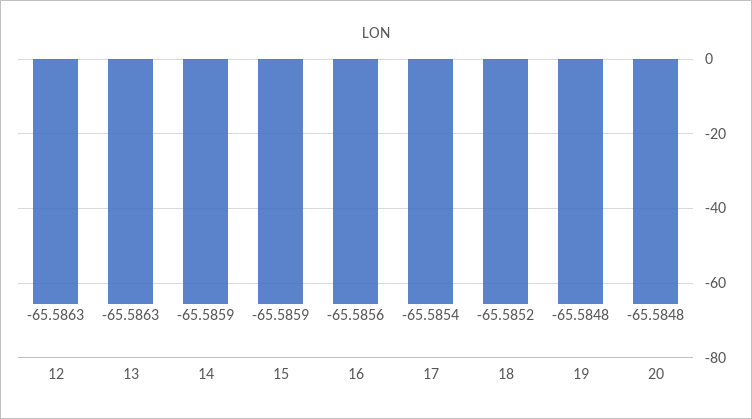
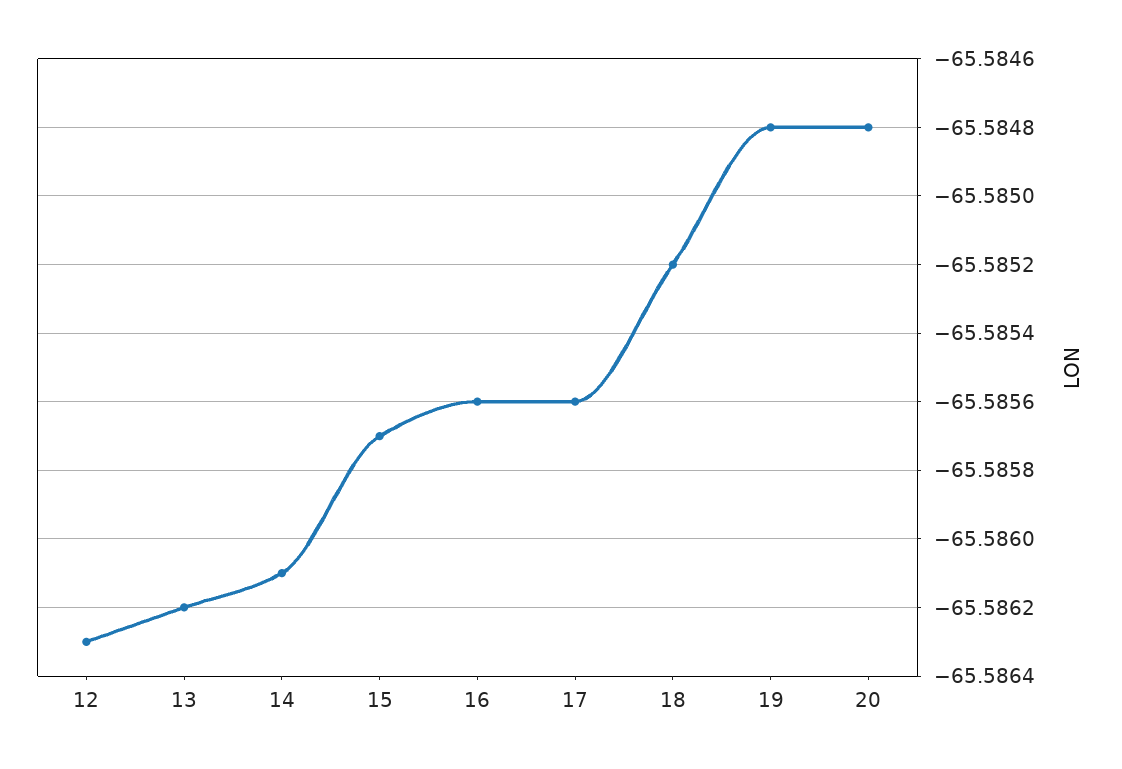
13: -65.5863 -> -65.5862
14: -65.5859 -> -65.5861
15: -65.5859 -> -65.5857
17: -65.5854 -> -65.5856

